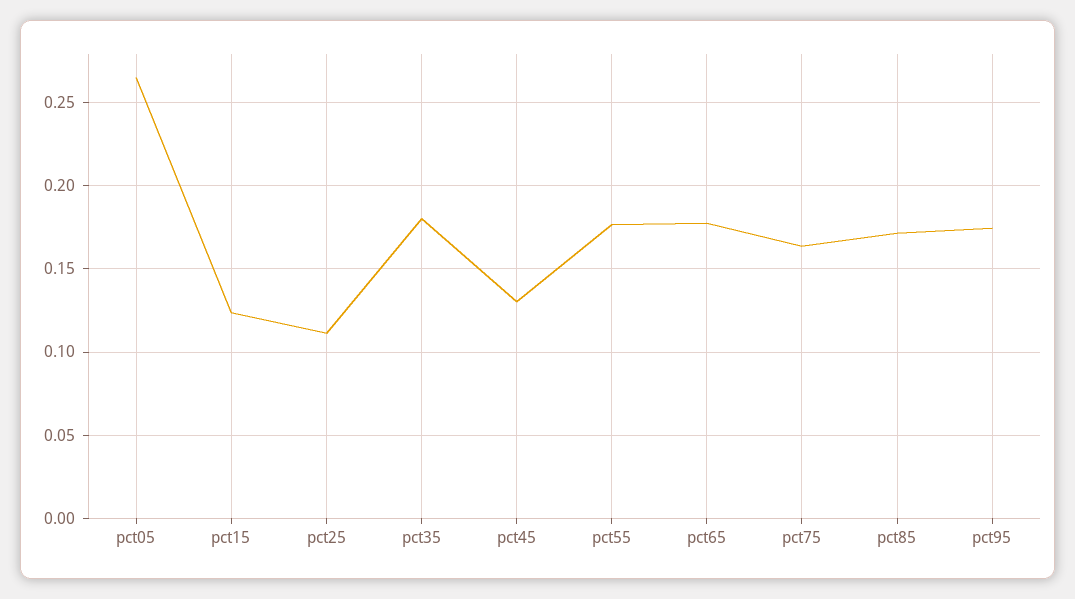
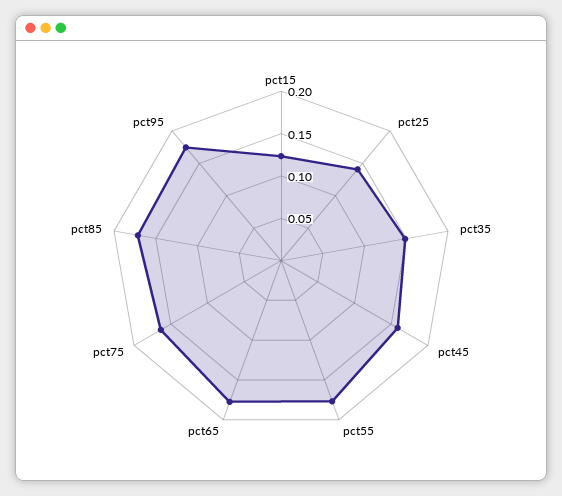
pct05: 0.265 -> none
pct25: 0.11 -> 0.14
pct35: 0.18 -> 0.15
pct45: 0.13 -> 0.16

